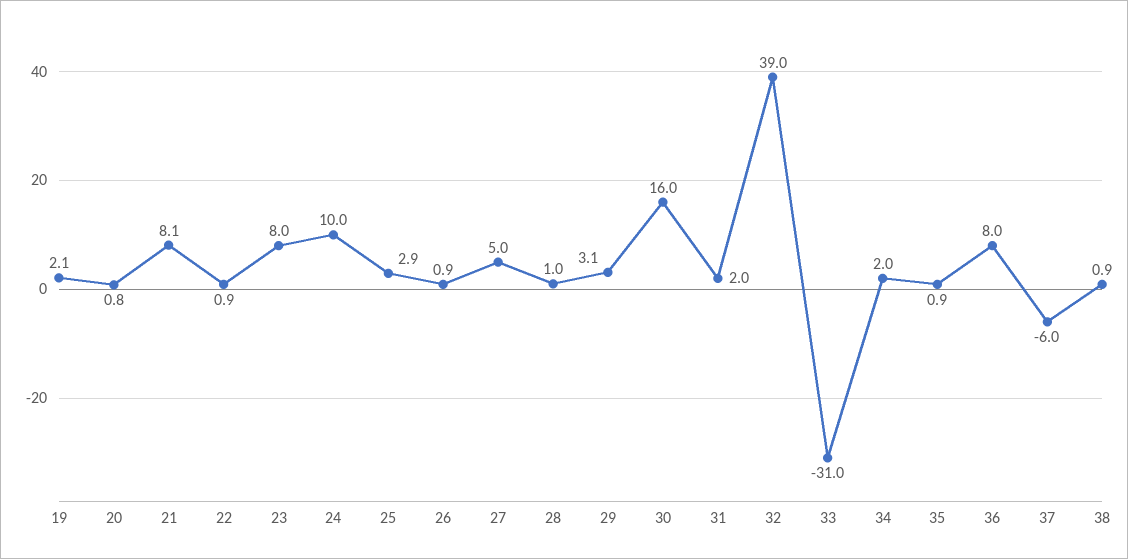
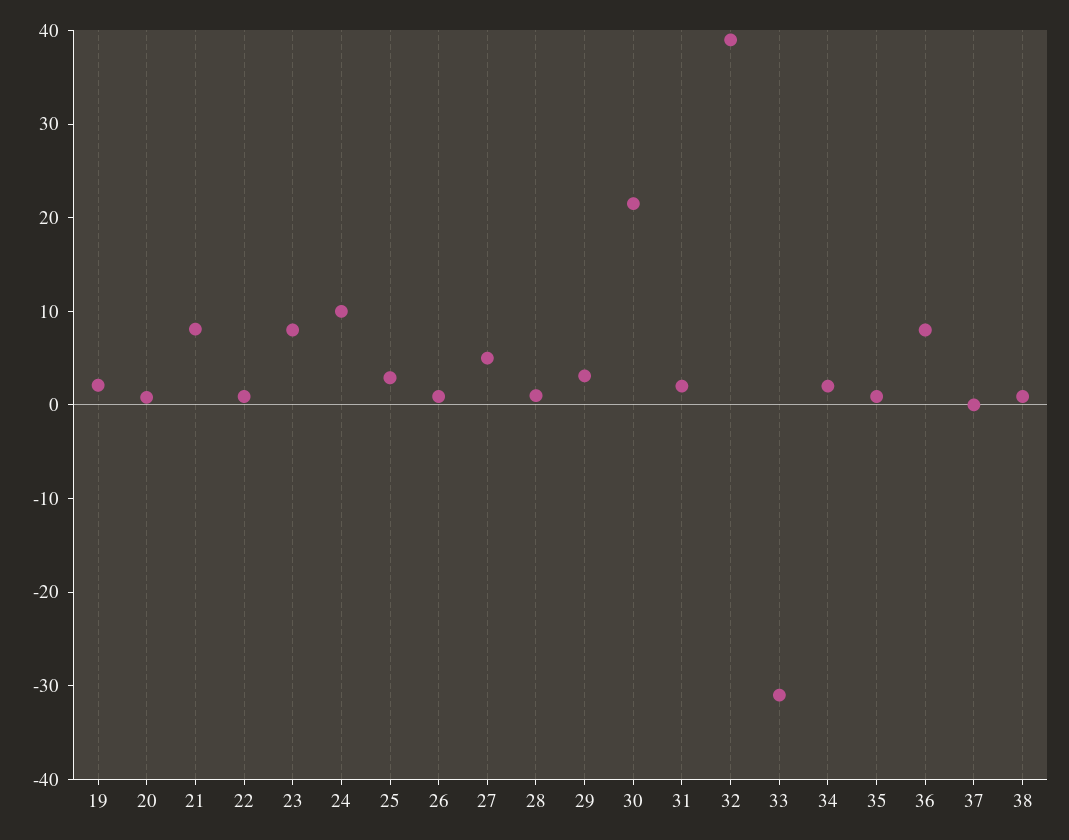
30: 16 -> 22
37: -6 -> 0

